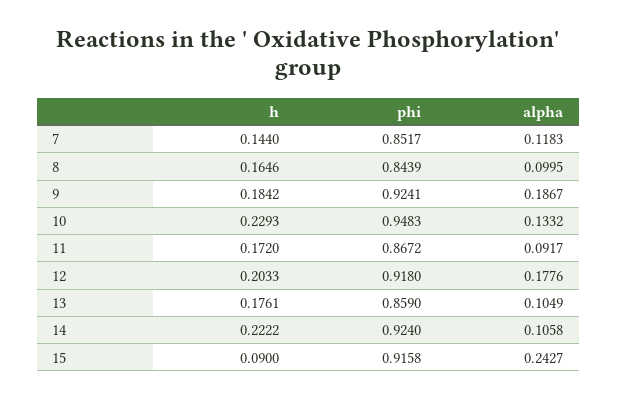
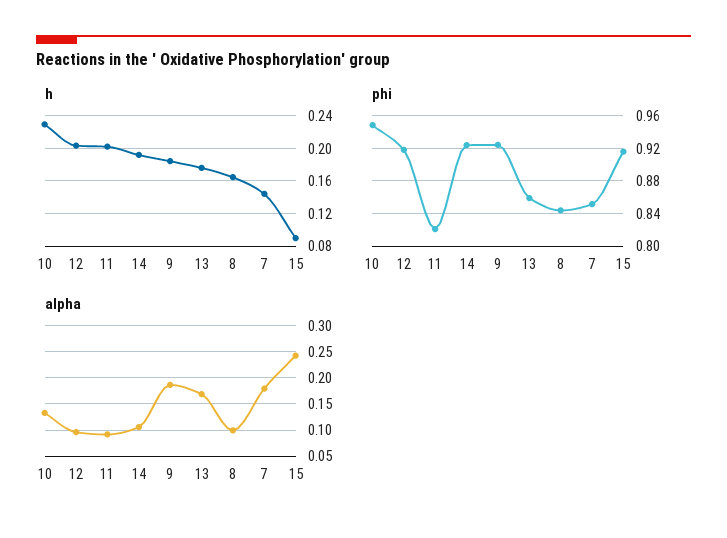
alpha, 7: 0.1183 -> 0.175
h, 11: 0.172 -> 0.2
phi, 11: 0.8672 -> 0.82
alpha, 12: 0.1776 -> 0.1
alpha, 13: 0.1049 -> 0.175
h, 14: 0.2222 -> 0.19

